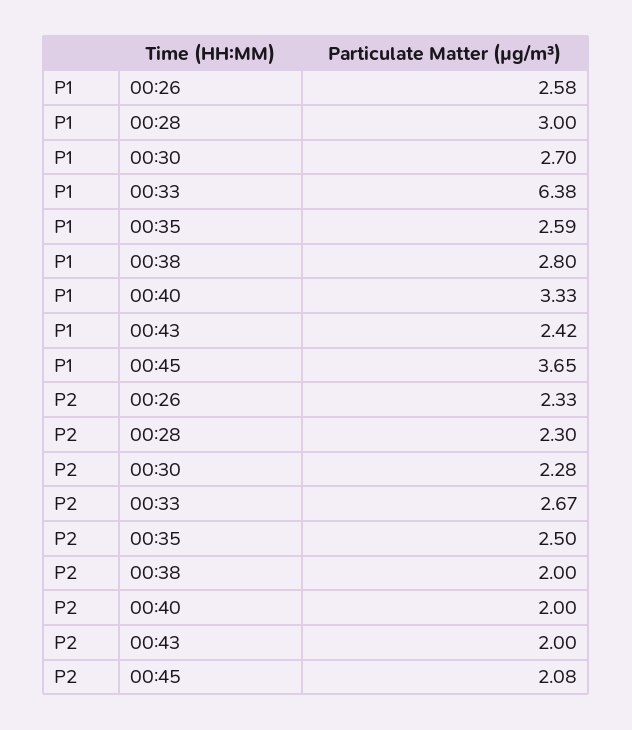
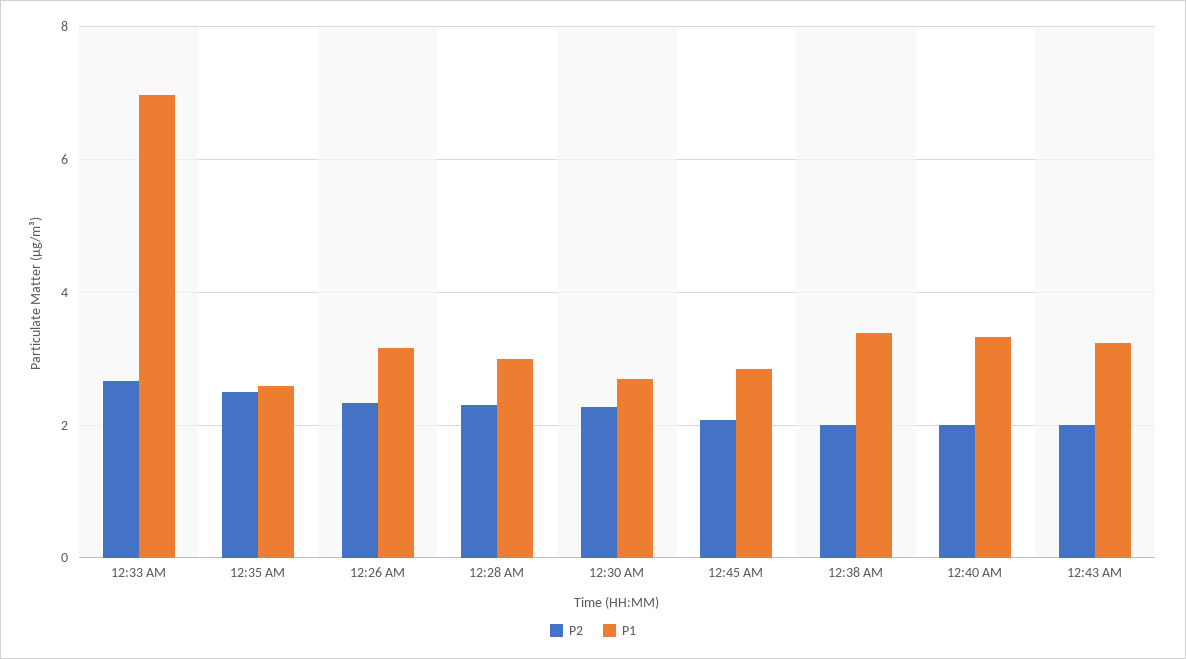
P1, 00:26: 2.58 -> 3.2
P1, 00:33: 6.38 -> 7
P1, 00:38: 2.8 -> 3.4
P1, 00:43: 2.42 -> 3.2
P1, 00:45: 3.65 -> 2.8

